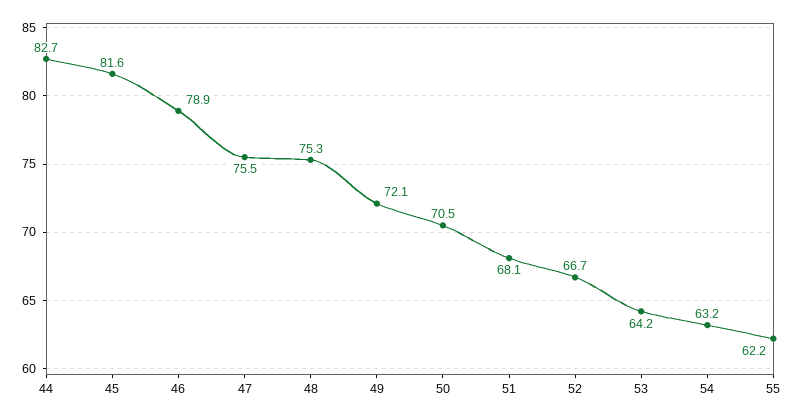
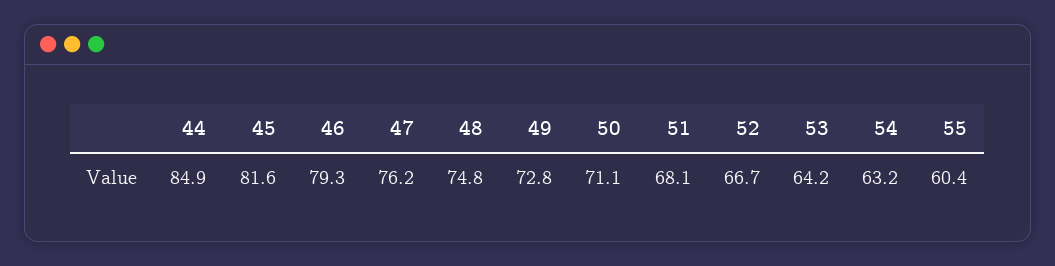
44: 82.7 -> 84.9
46: 78.9 -> 79.3
47: 75.5 -> 76.2
48: 75.3 -> 74.8
49: 72.1 -> 72.8
50: 70.5 -> 71.1
55: 62.2 -> 60.4

